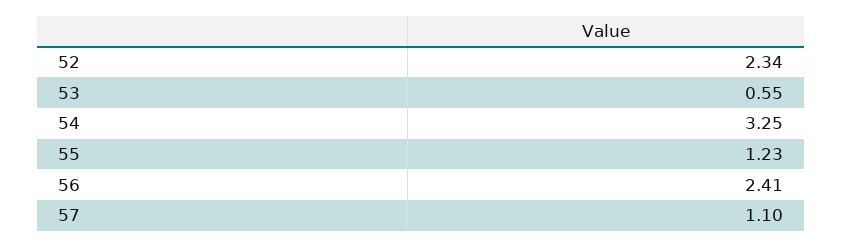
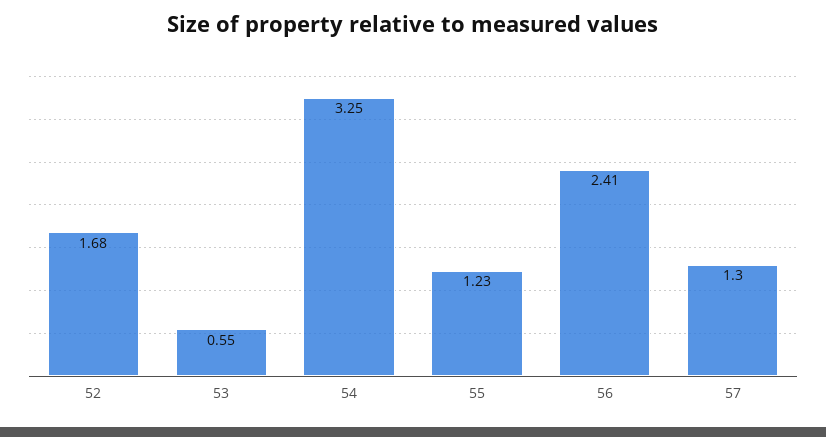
52: 2.34 -> 1.68
57: 1.1 -> 1.3

